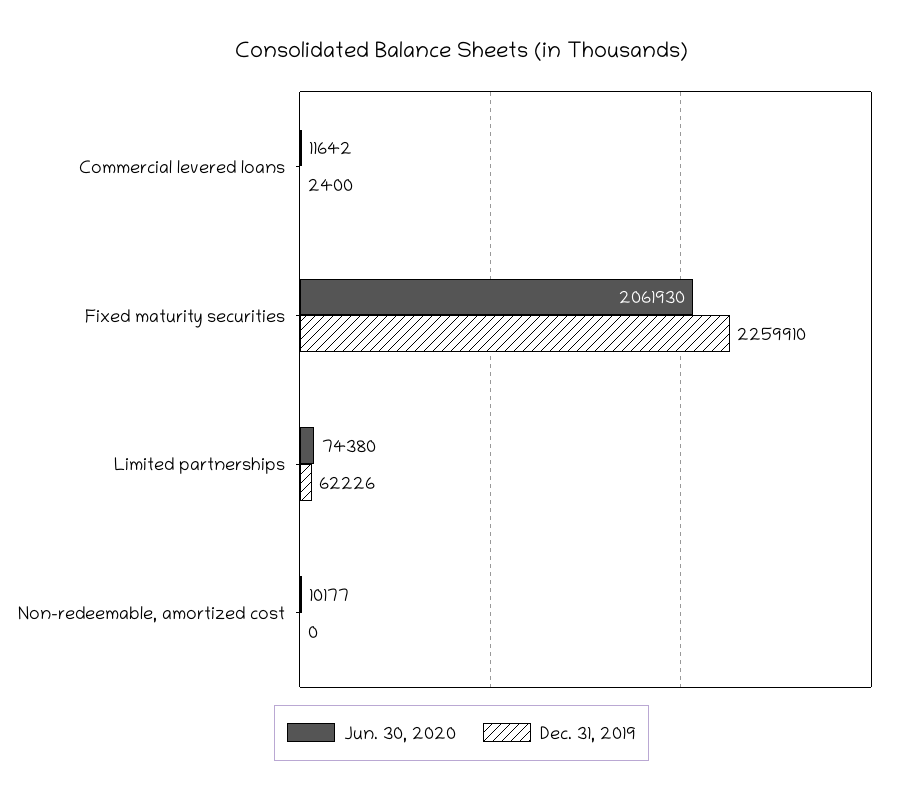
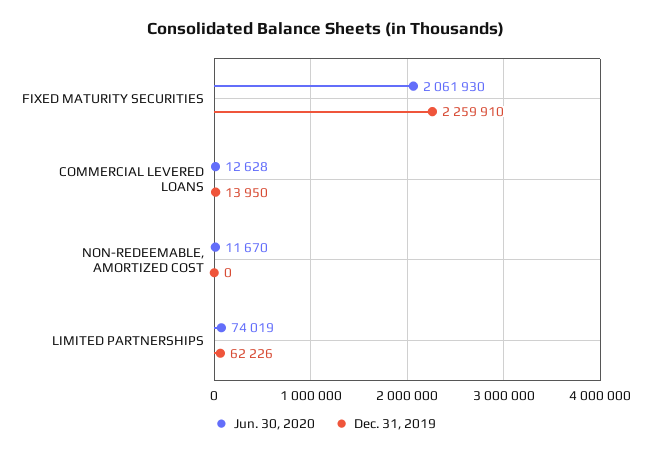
Jun. 30, 2020, Commercial levered loans: 11642 -> 12628
Dec. 31, 2019, Commercial levered loans: 2400 -> 13950
Jun. 30, 2020, Limited partnerships: 74380 -> 74019
Jun. 30, 2020, Non-redeemable, amortized cost: 10177 -> 11670

